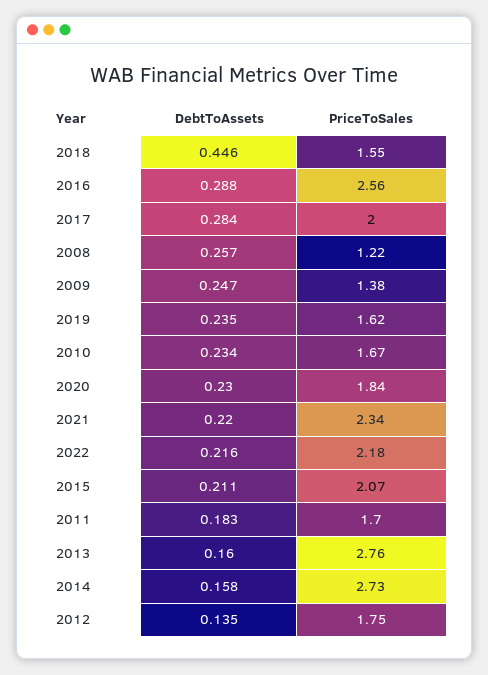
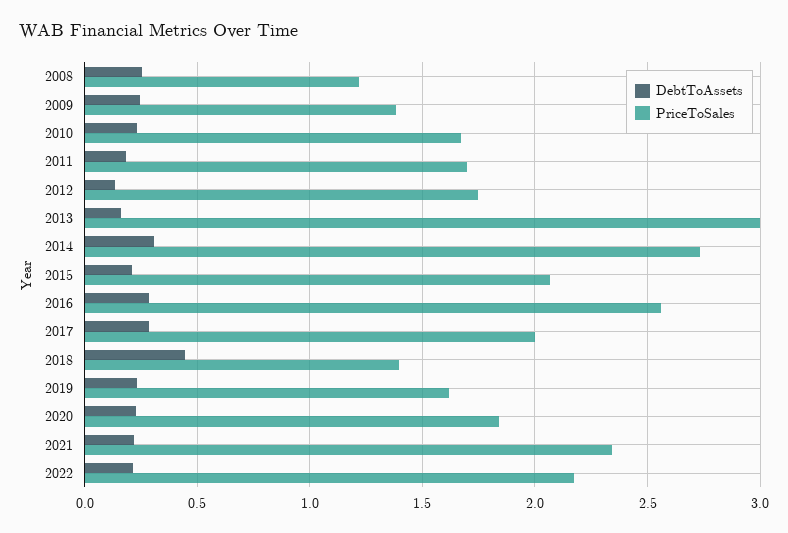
PriceToSales, 2018: 1.55 -> 1.4
PriceToSales, 2013: 2.76 -> 3
DebtToAssets, 2014: 0.158 -> 0.3

